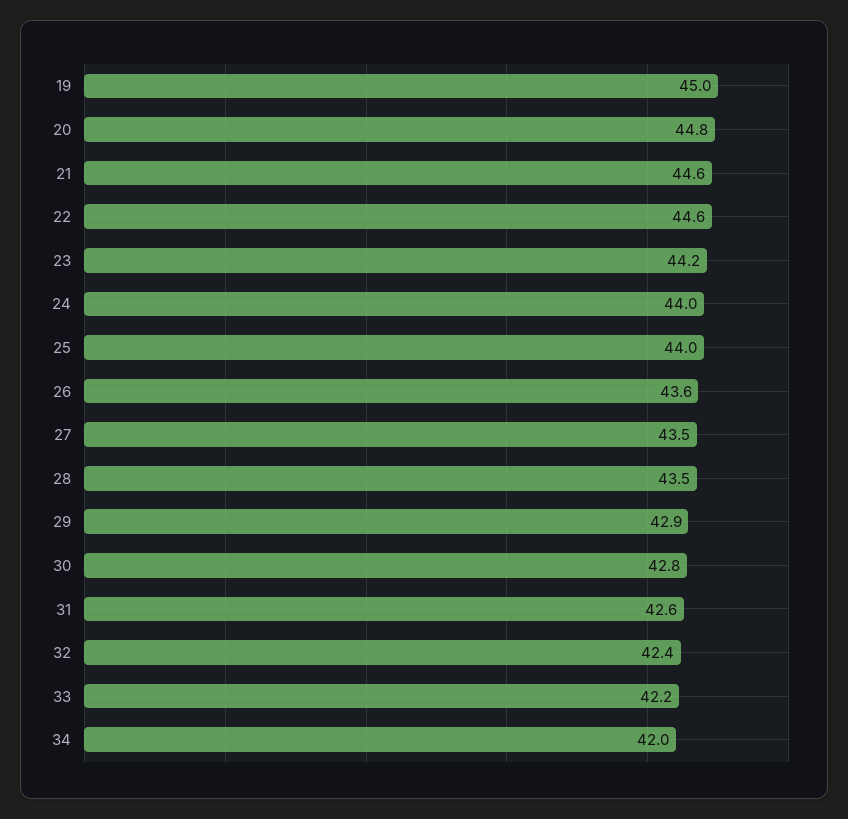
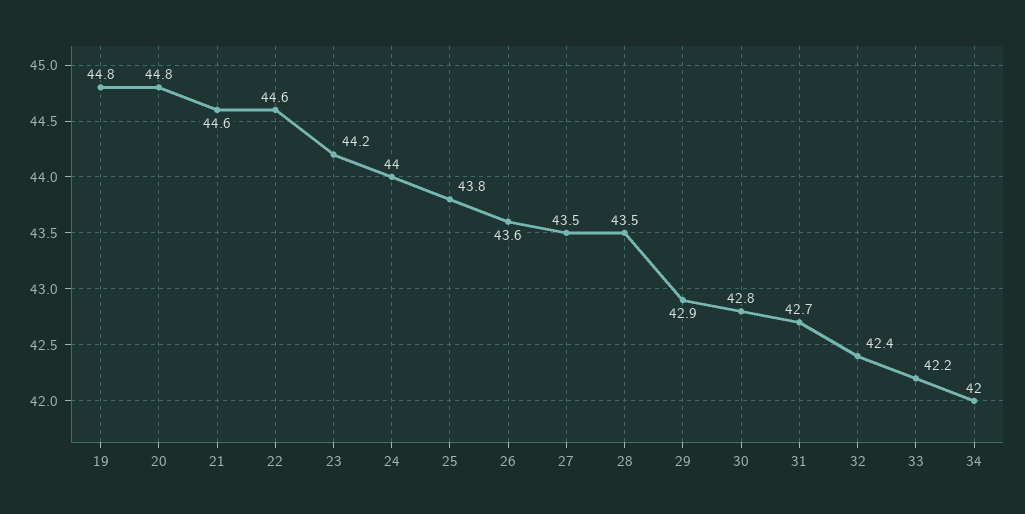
19: 45 -> 44.8
25: 44 -> 43.8
31: 42.6 -> 42.7

